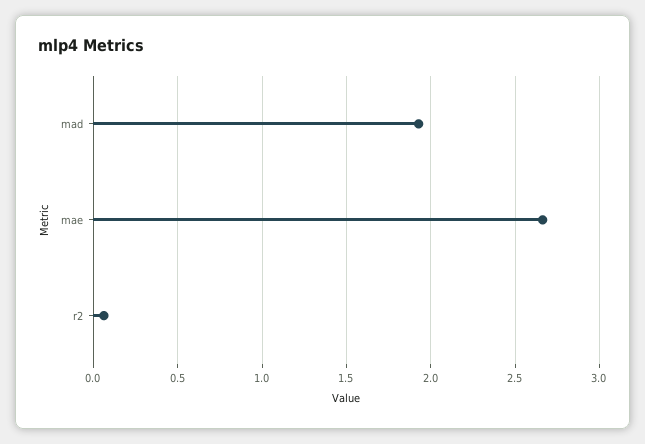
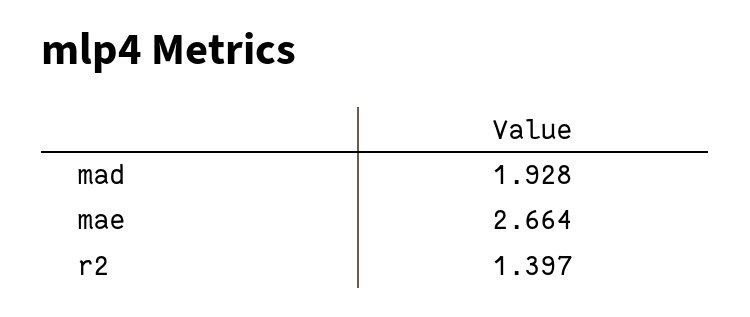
r2: 0.05 -> 1.397

